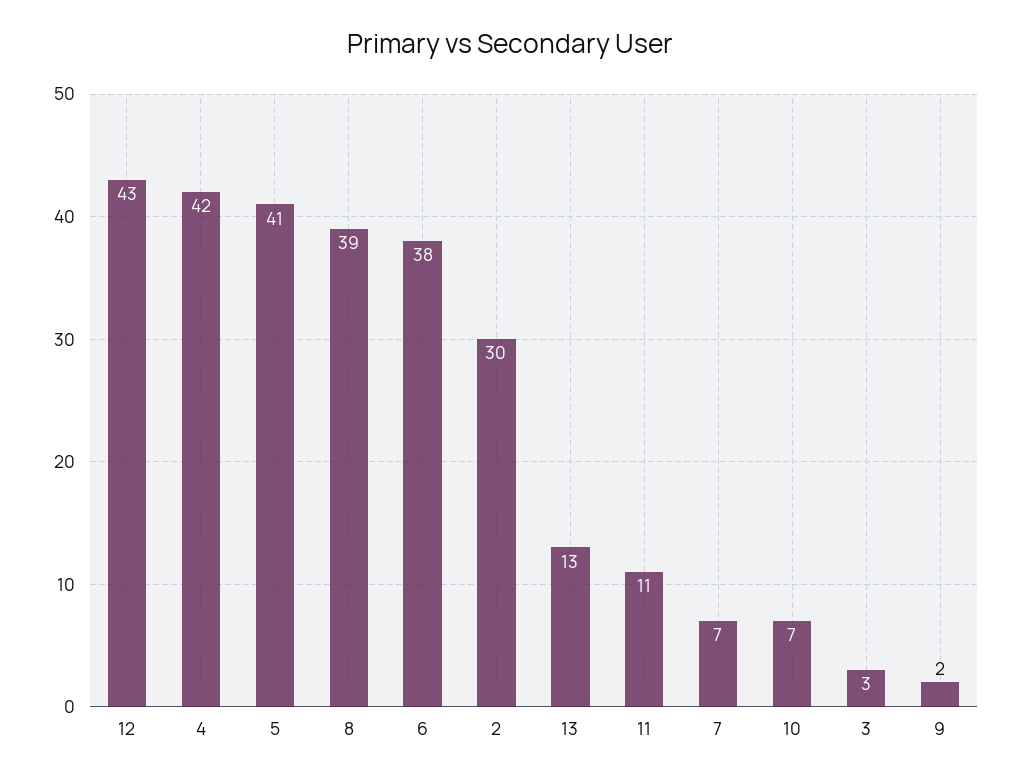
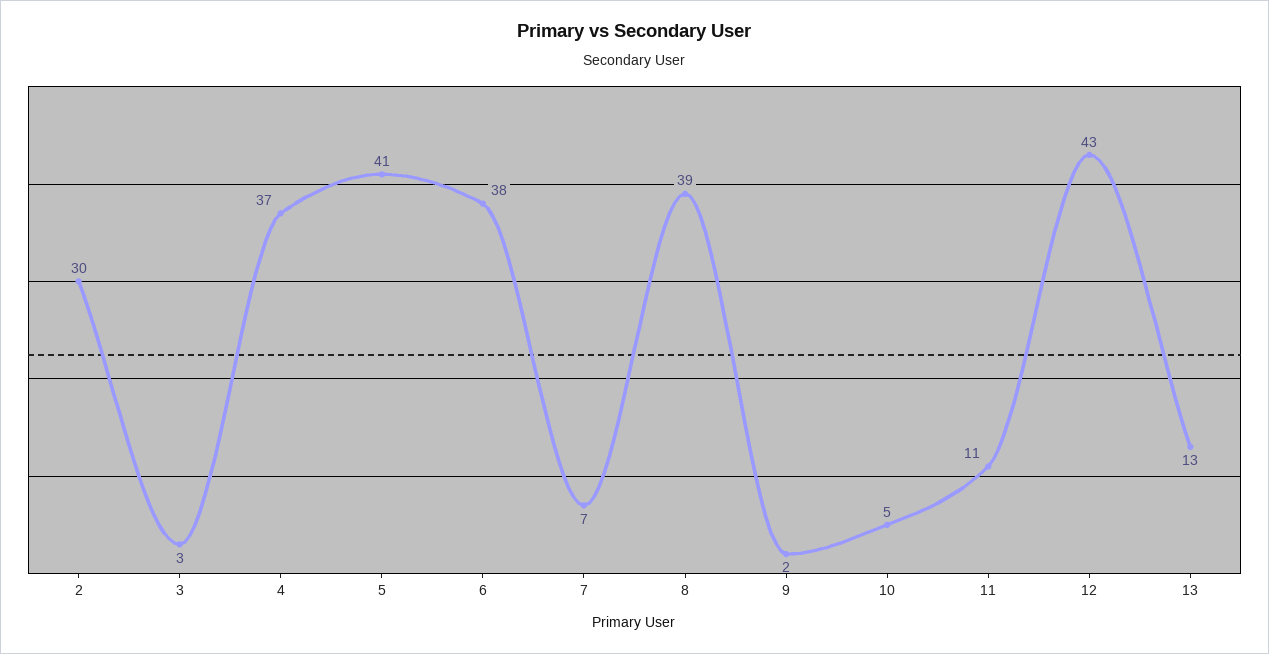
4: 42 -> 37
10: 7 -> 5

